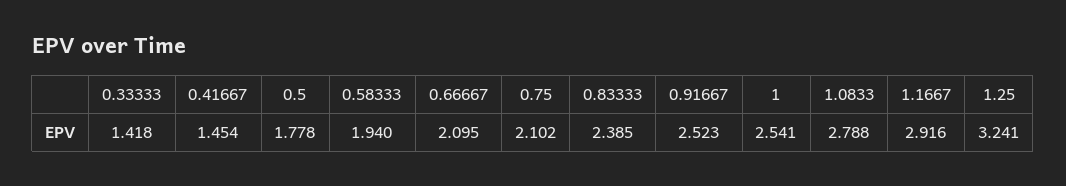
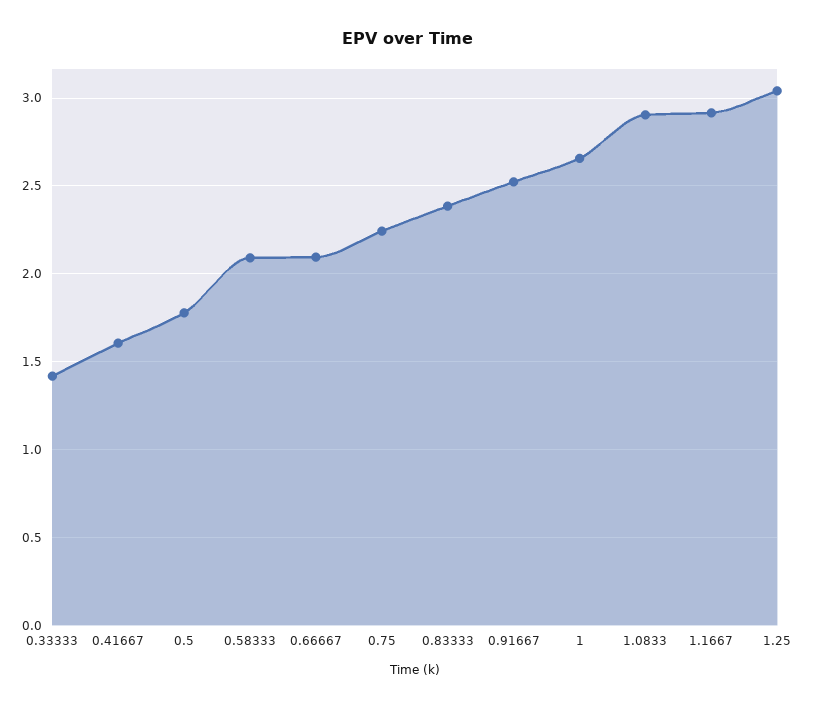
0.41667: 1.454 -> 1.6
0.58333: 1.94 -> 2.1
0.75: 2.102 -> 2.25
1: 2.541 -> 2.65
1.0833: 2.788 -> 2.9
1.25: 3.241 -> 3.05

